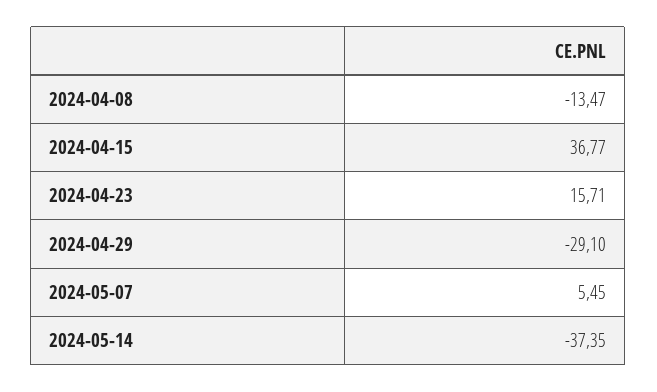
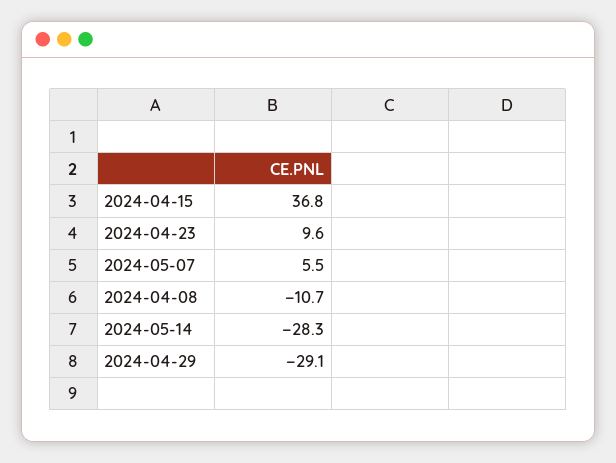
2024-04-08: -13.47 -> -10.7
2024-04-23: 15.71 -> 9.6
2024-05-14: -37.35 -> -28.3

